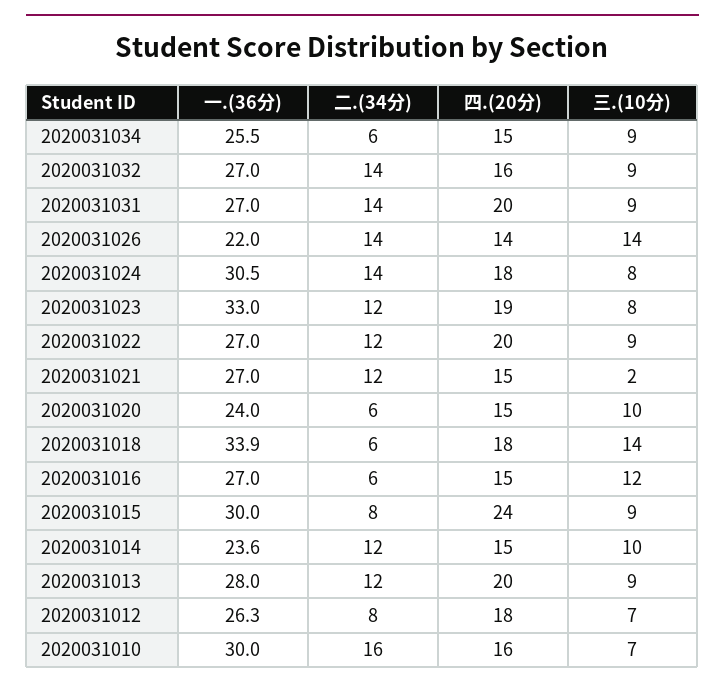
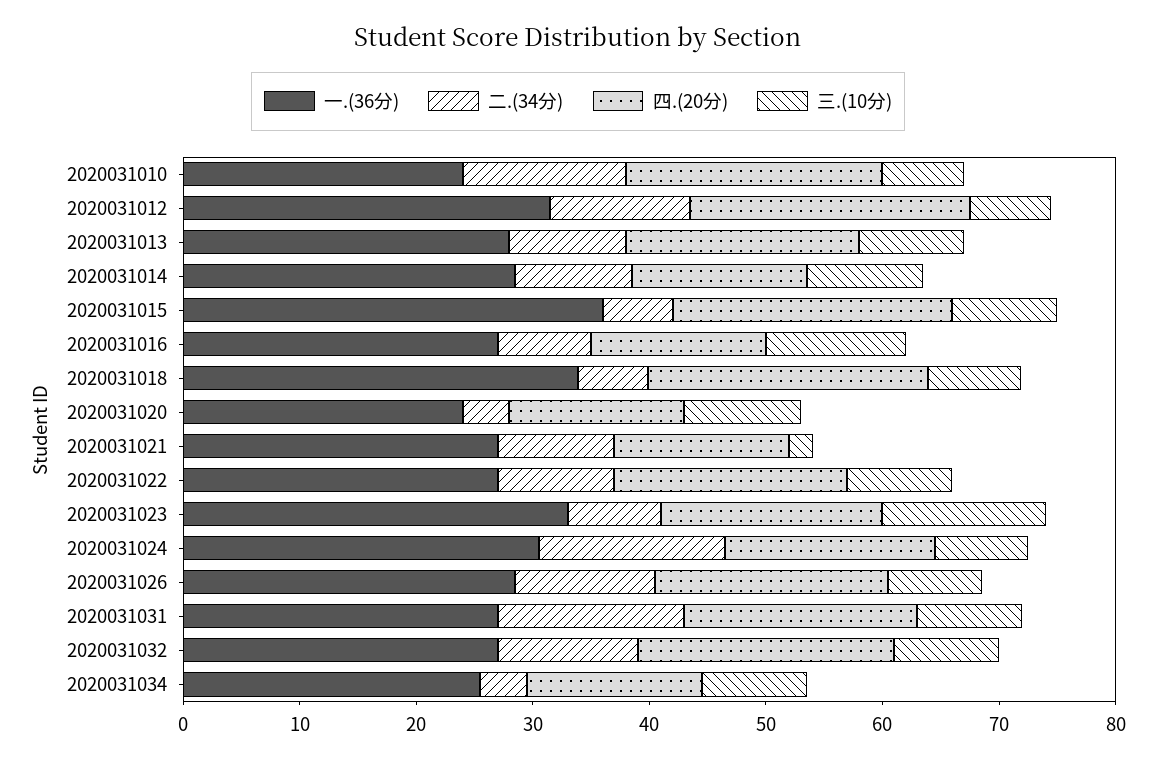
二.(34分), 2020031034: 6 -> 4
二.(34分), 2020031032: 14 -> 12
四.(20分), 2020031032: 16 -> 22
二.(34分), 2020031031: 14 -> 16
一.(36分), 2020031026: 22 -> 28
二.(34分), 2020031026: 14 -> 12
四.(20分), 2020031026: 14 -> 20
三.(10分), 2020031026: 14 -> 8
二.(34分), 2020031024: 14 -> 16
二.(34分), 2020031023: 12 -> 8
三.(10分), 2020031023: 8 -> 14
二.(34分), 2020031022: 12 -> 10
二.(34分), 2020031021: 12 -> 10
二.(34分), 2020031020: 6 -> 4
四.(20分), 2020031018: 18 -> 24
三.(10分), 2020031018: 14 -> 8
二.(34分), 2020031016: 6 -> 8
一.(36分), 2020031015: 30 -> 36
二.(34分), 2020031015: 8 -> 6
一.(36分), 2020031014: 23.6 -> 28
二.(34分), 2020031014: 12 -> 10
二.(34分), 2020031013: 12 -> 10
一.(36分), 2020031012: 26.3 -> 32
二.(34分), 2020031012: 8 -> 12
四.(20分), 2020031012: 18 -> 24
一.(36分), 2020031010: 30 -> 24
二.(34分), 2020031010: 16 -> 14
四.(20分), 2020031010: 16 -> 22

